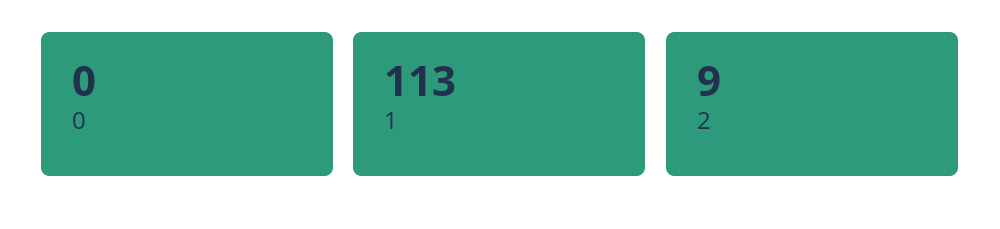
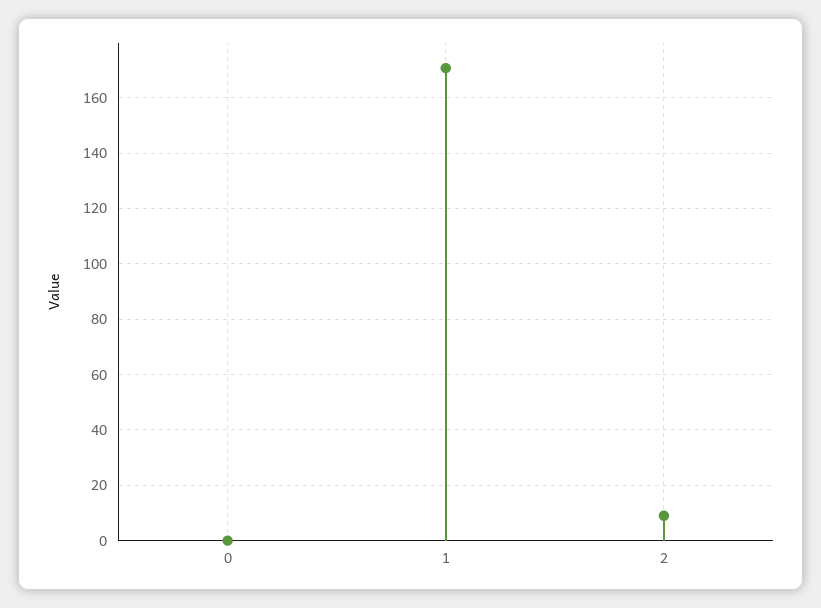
1: 113 -> 170

